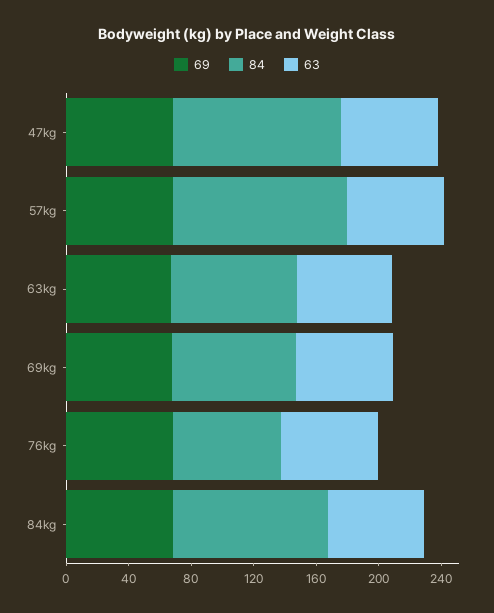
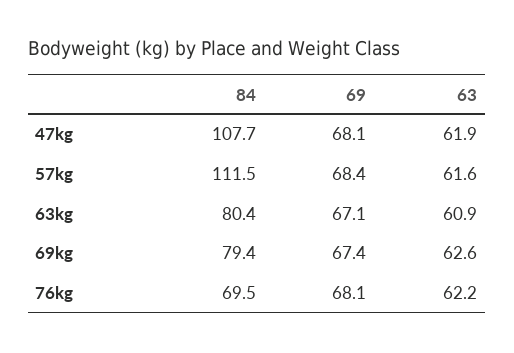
69, 84kg: 70 -> none
84, 84kg: 100 -> none
63, 84kg: 60 -> none

